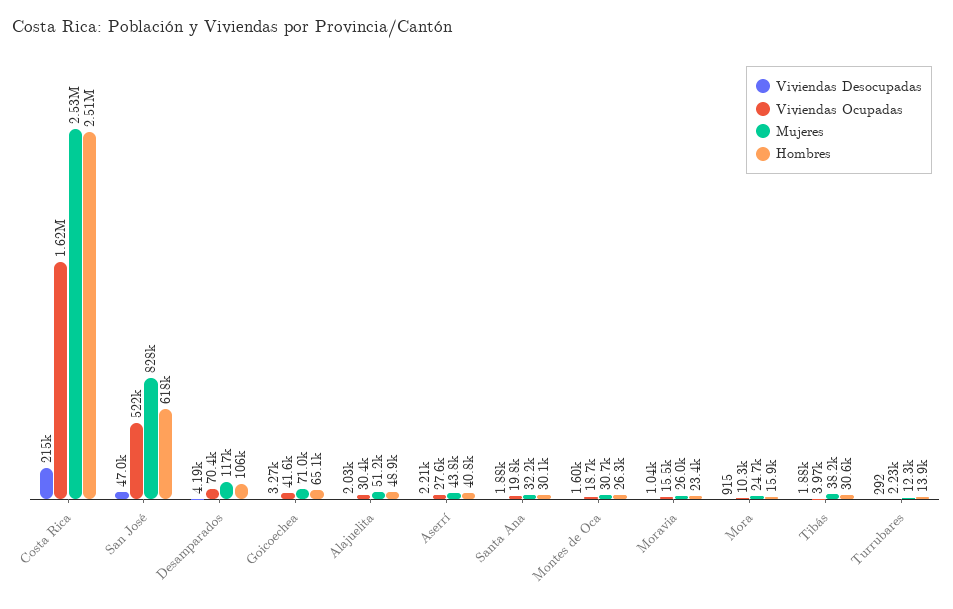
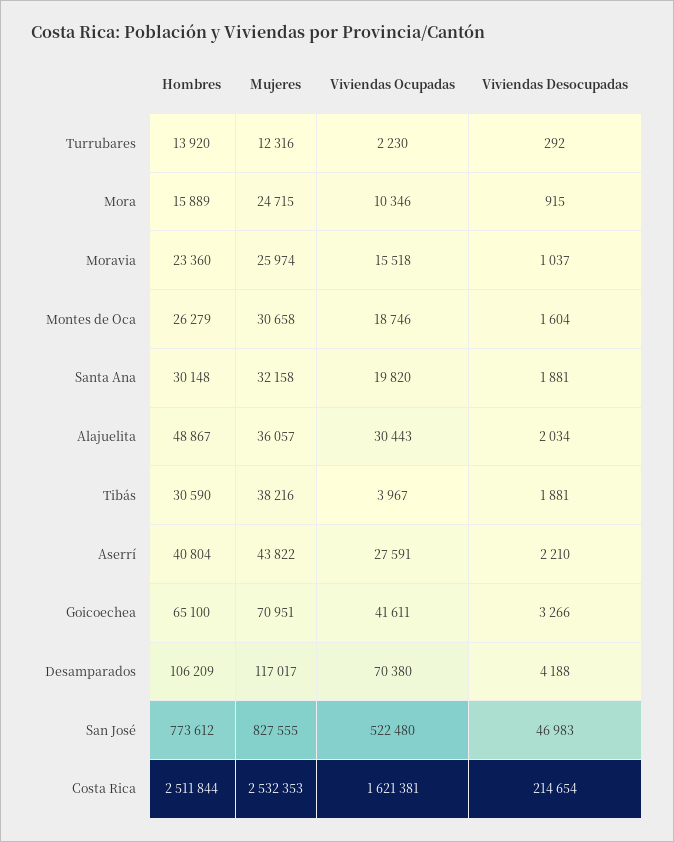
Hombres, San José: 618000 -> 773612
Mujeres, Alajuelita: 51200 -> 36057

